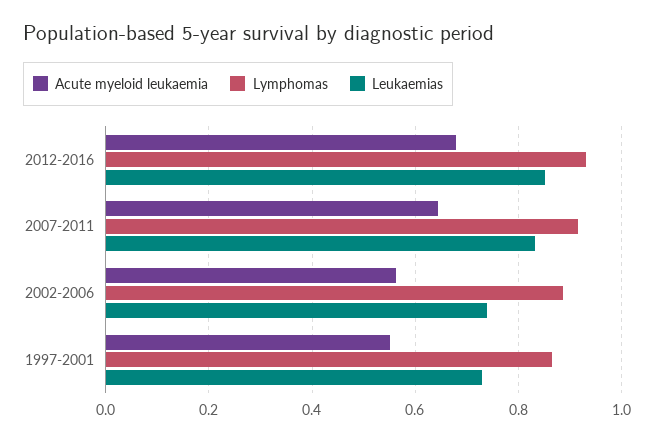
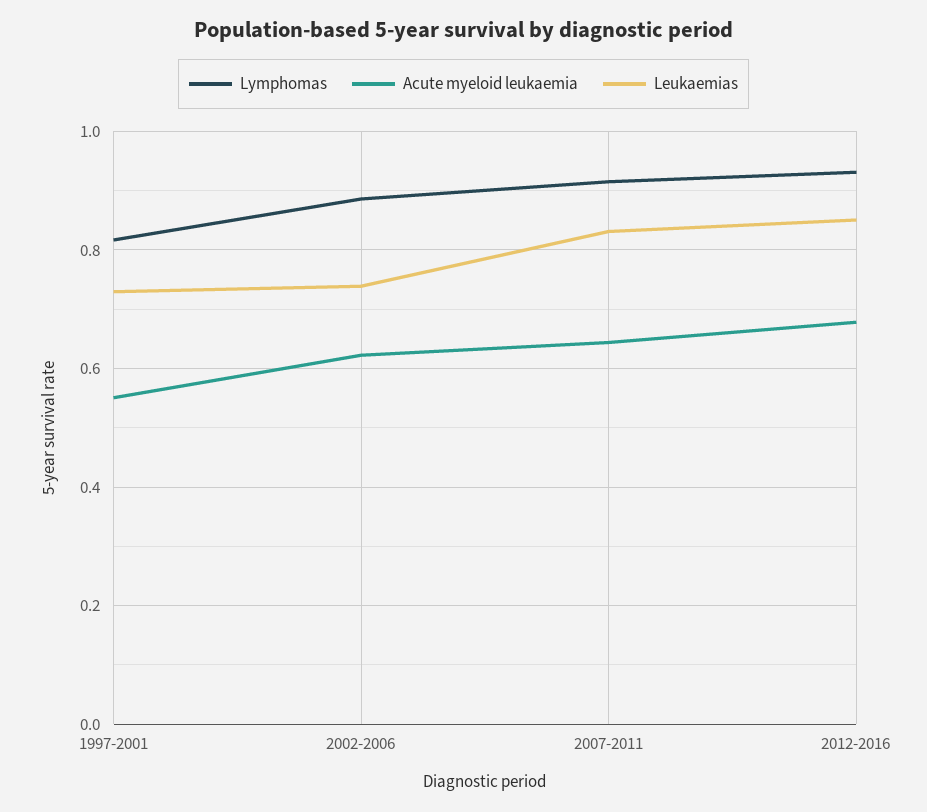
Acute myeloid leukaemia, 2002-2006: 0.56 -> 0.62
Lymphomas, 1997-2001: 0.86 -> 0.82

